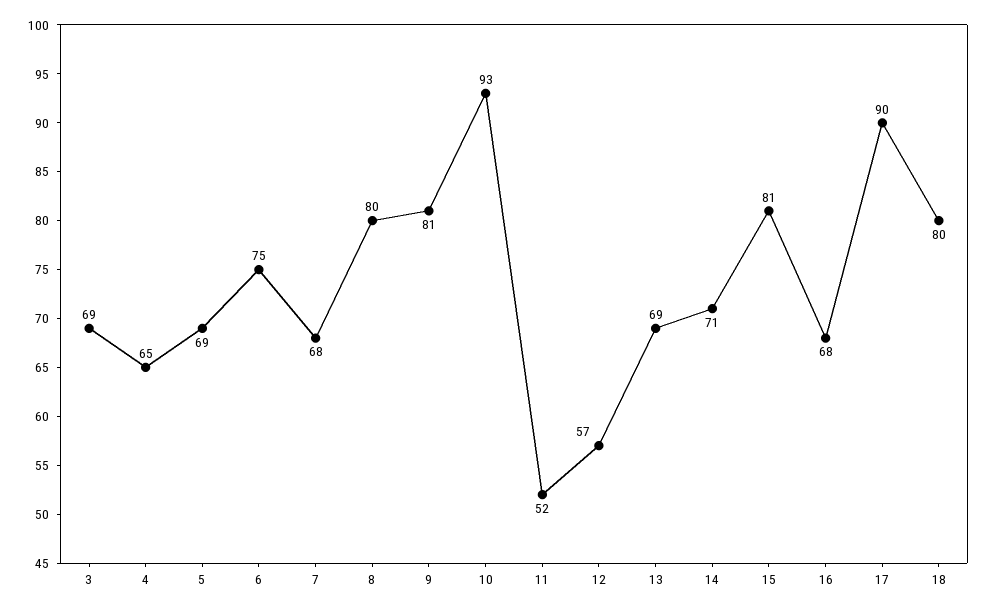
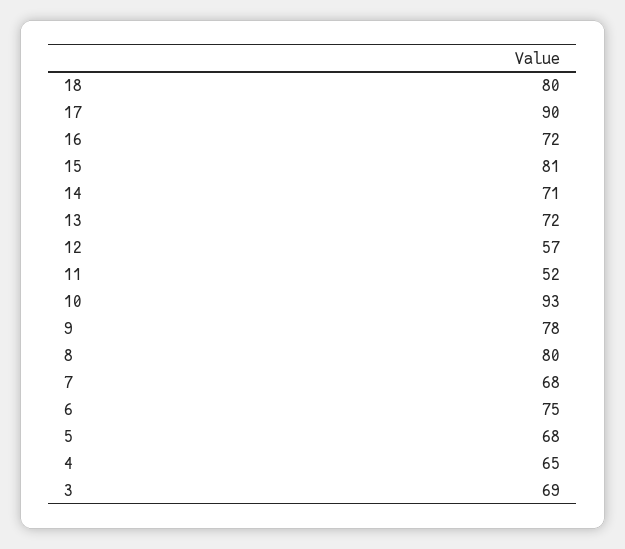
5: 69 -> 68
9: 81 -> 78
13: 69 -> 72
16: 68 -> 72

